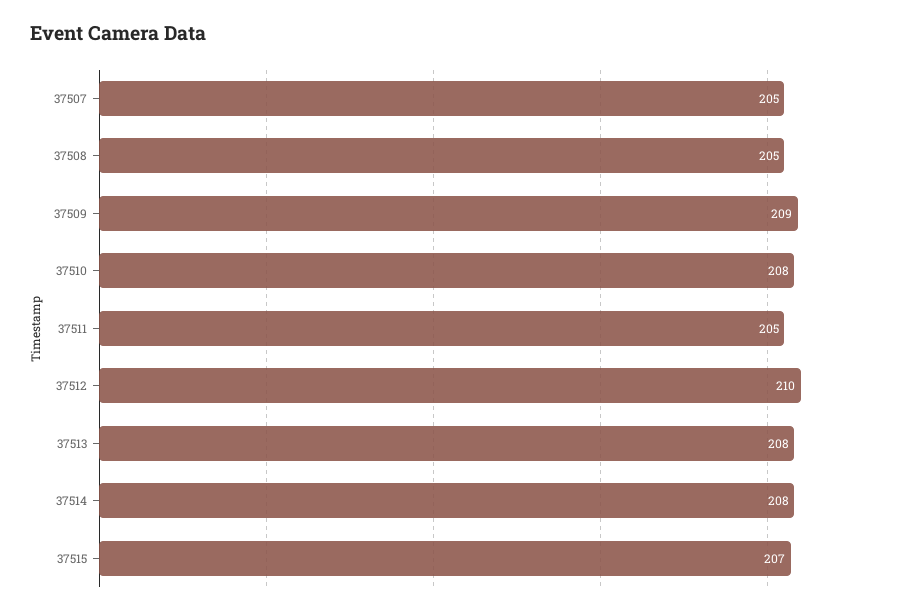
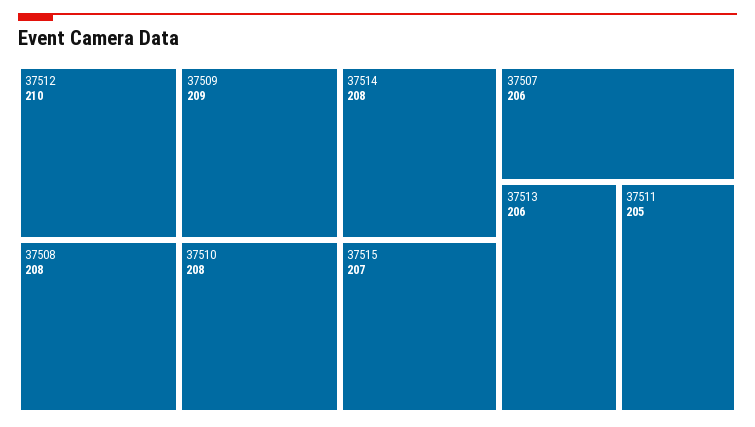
37507: 205 -> 206
37508: 205 -> 208
37513: 208 -> 206

